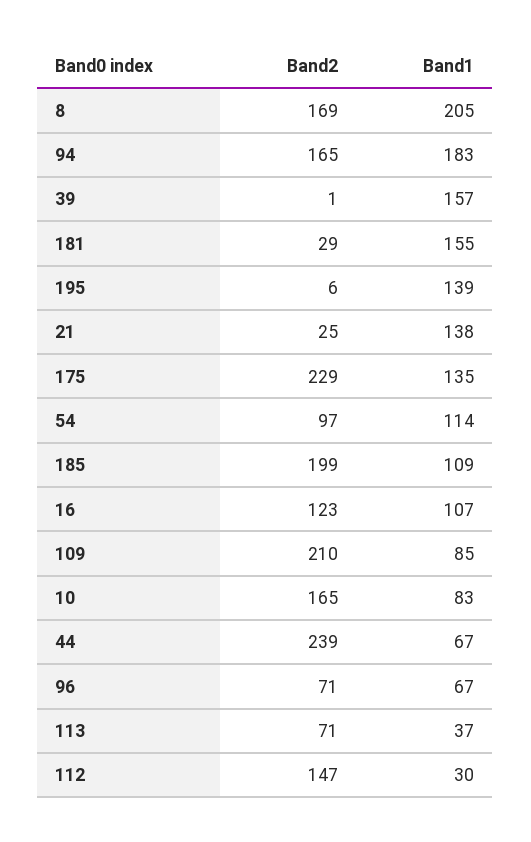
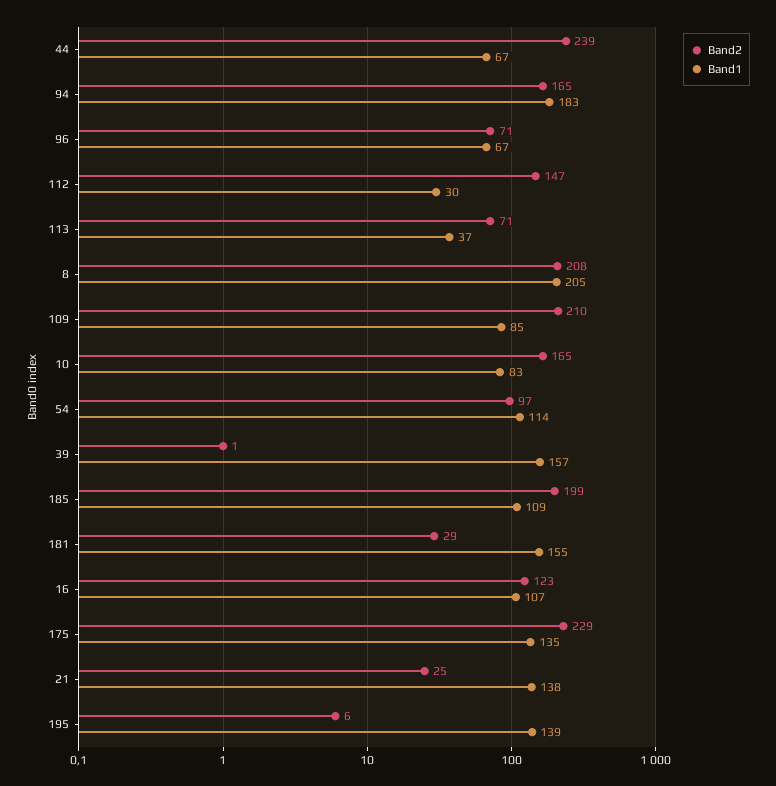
Band2, 8: 169 -> 208

